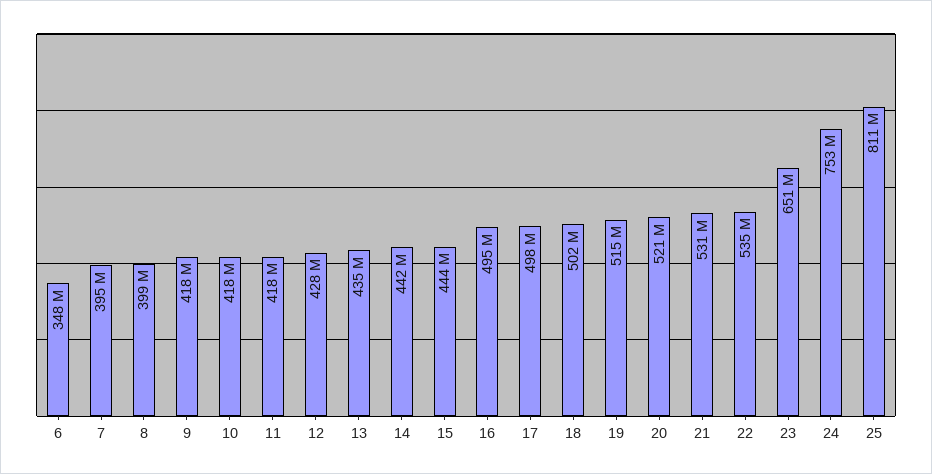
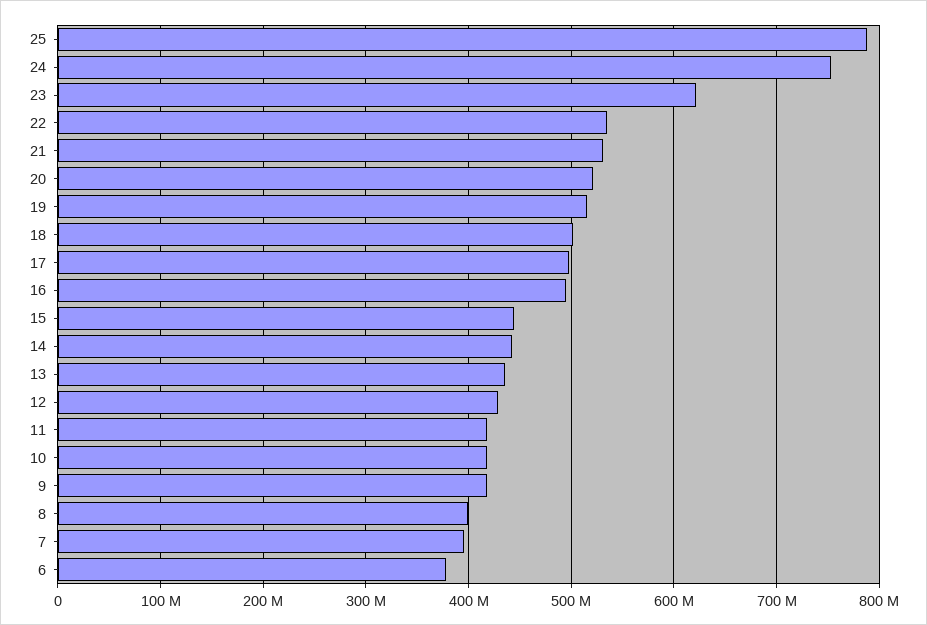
6: 348000000 -> 380000000
23: 651000000 -> 620000000
25: 811000000 -> 790000000

